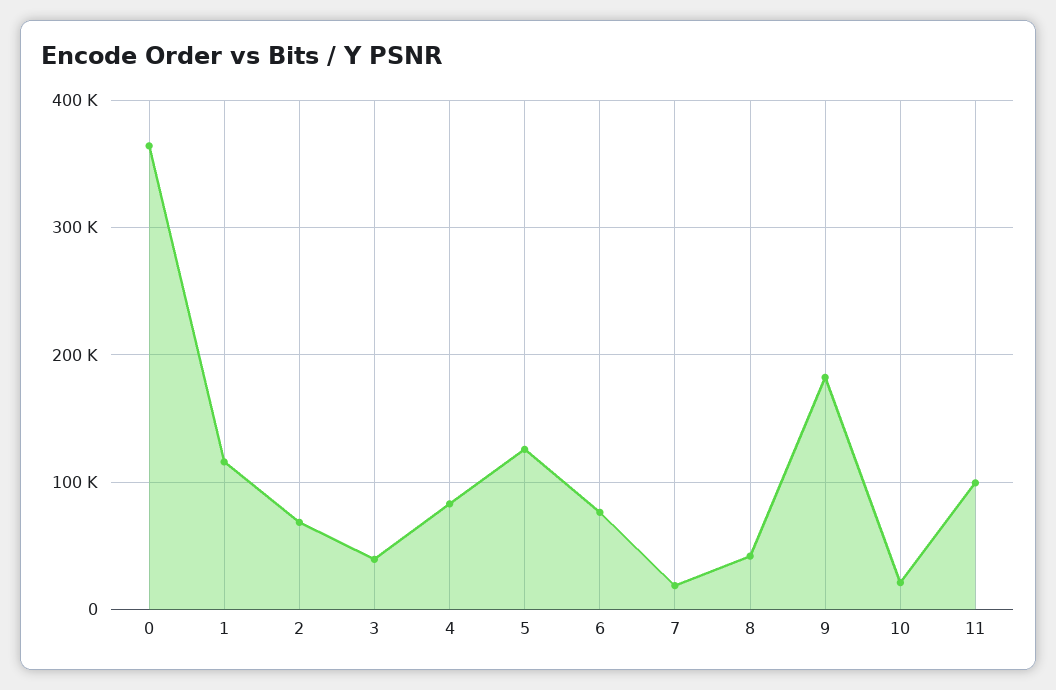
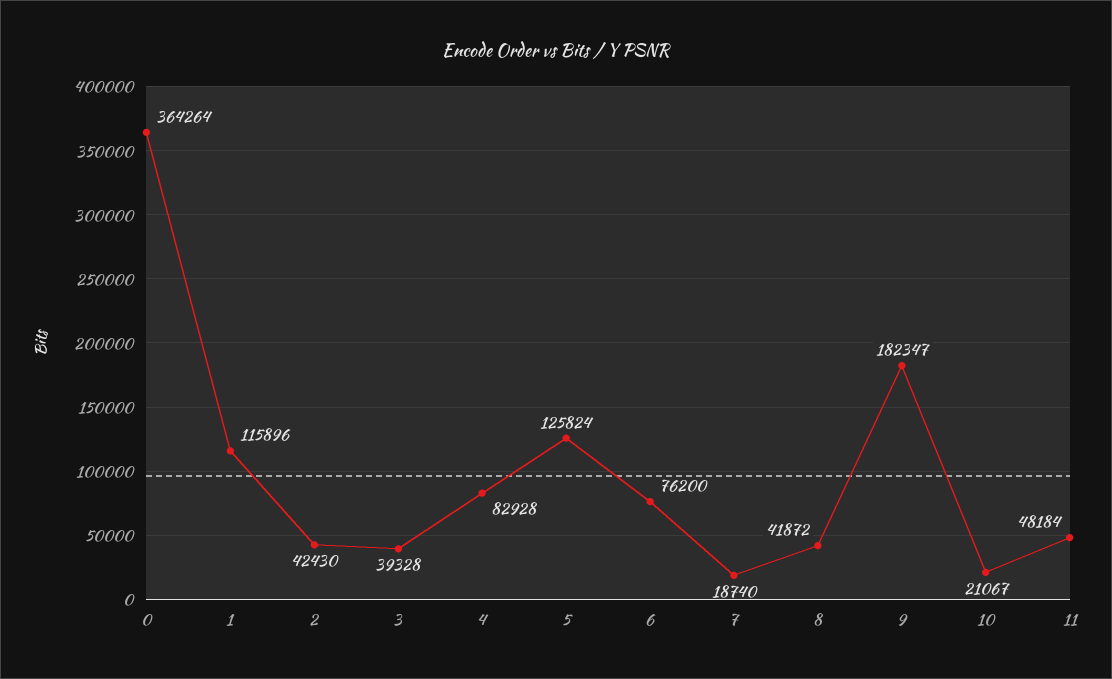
2: 70000 -> 42430
11: 100000 -> 48184

